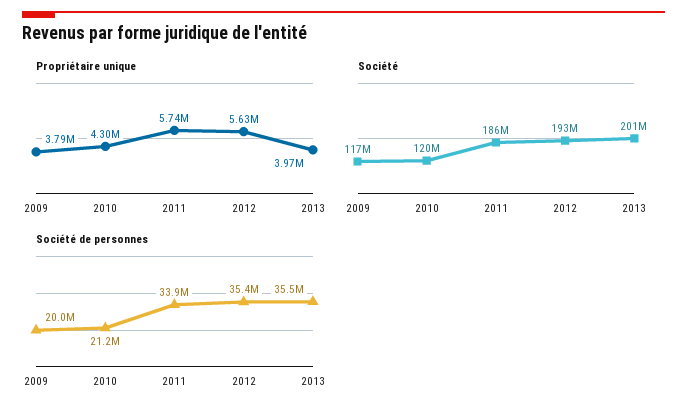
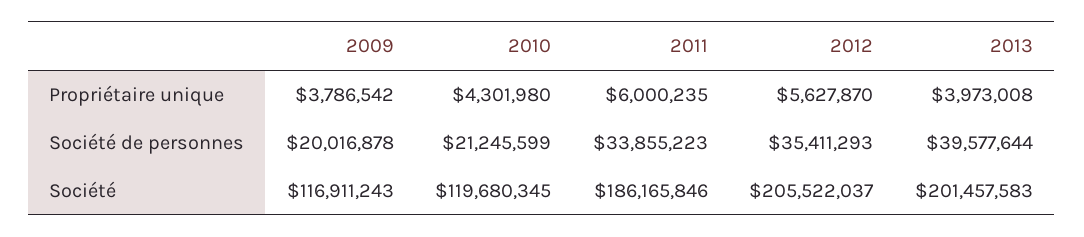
Propriétaire unique, 2011: 5740000 -> 6000235
Société, 2012: 193000000 -> 205522037
Société de personnes, 2013: 35500000 -> 39577644

